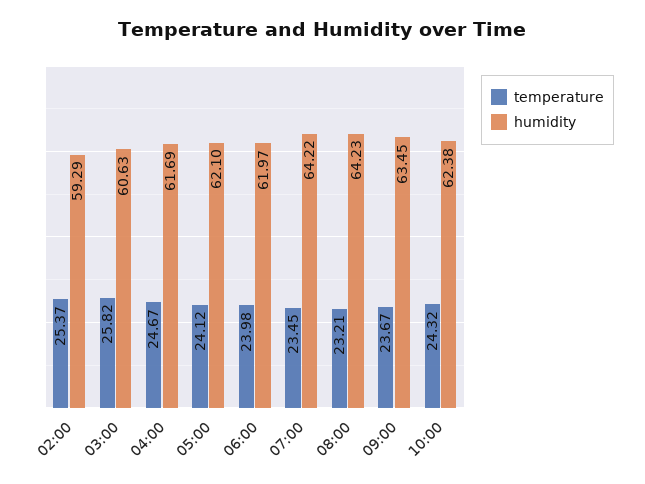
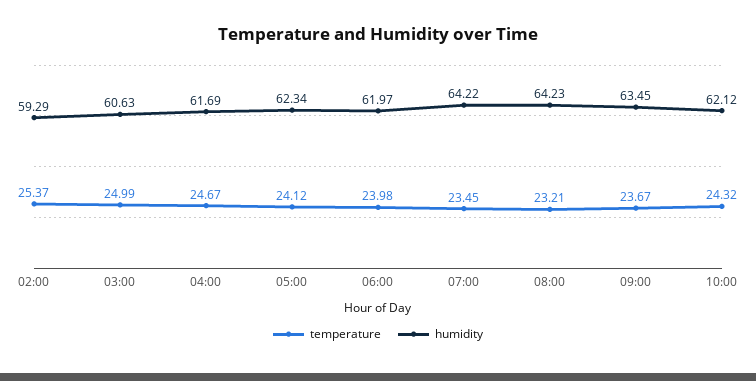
temperature, 03:00: 25.82 -> 24.99
humidity, 05:00: 62.1 -> 62.34
humidity, 10:00: 62.38 -> 62.12

